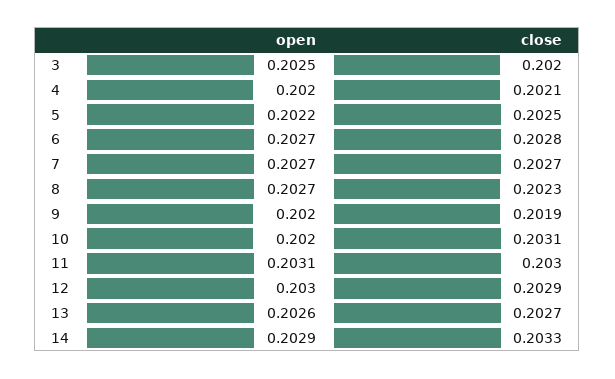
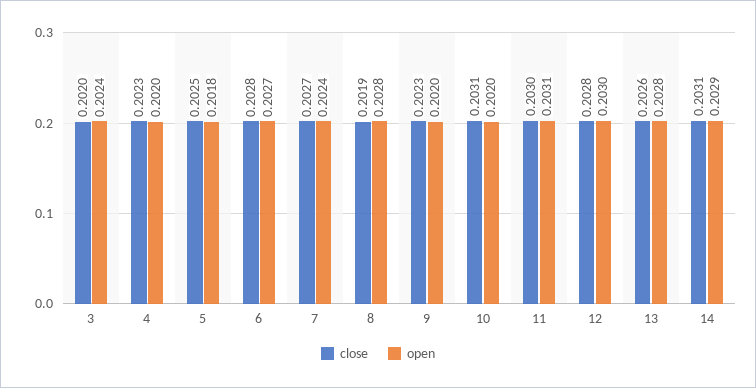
open, 3: 0.2025 -> 0.2024
close, 4: 0.2021 -> 0.2023
open, 5: 0.2022 -> 0.2018
open, 7: 0.2027 -> 0.2024
open, 8: 0.2027 -> 0.2028
close, 8: 0.2023 -> 0.2019
close, 9: 0.2019 -> 0.2023
close, 12: 0.2029 -> 0.2028
open, 13: 0.2026 -> 0.2028
close, 13: 0.2027 -> 0.2026
close, 14: 0.2033 -> 0.2031

